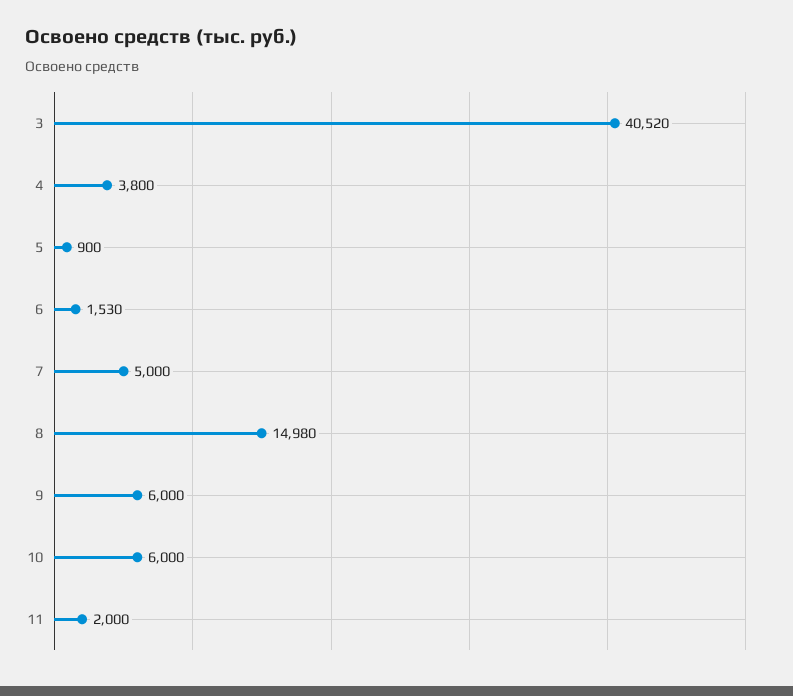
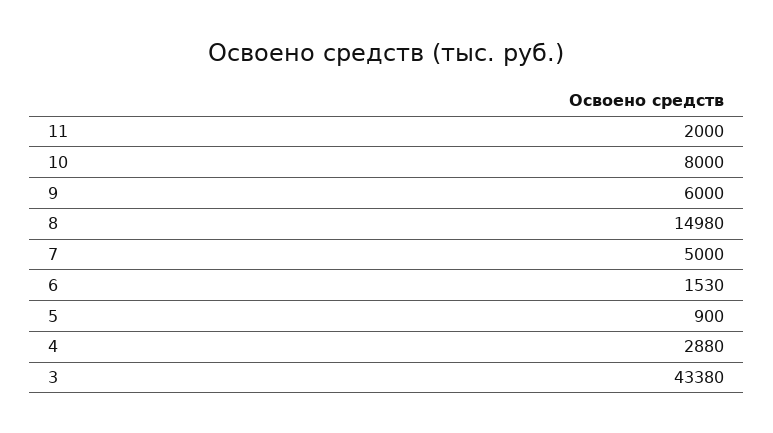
3: 40520 -> 43380
4: 3800 -> 2880
10: 6000 -> 8000

